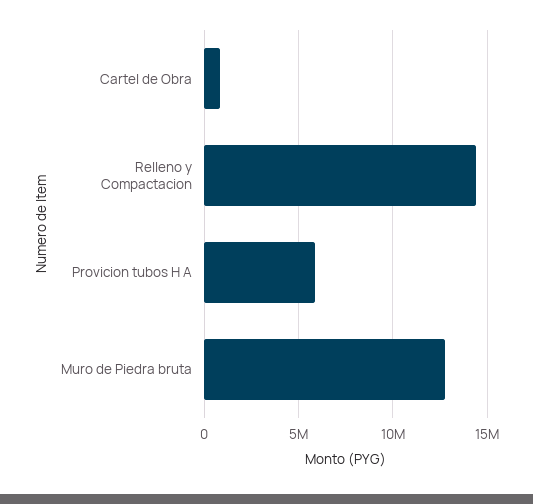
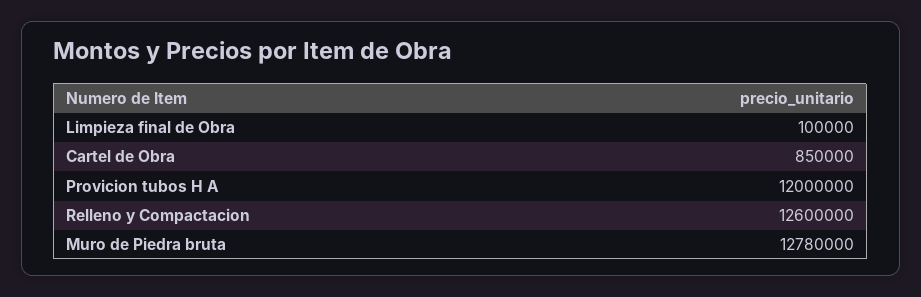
Relleno y Compactacion: 14500000 -> 12600000
Provicion tubos H A: 6000000 -> 12000000
Limpieza final de Obra: none -> 100000

